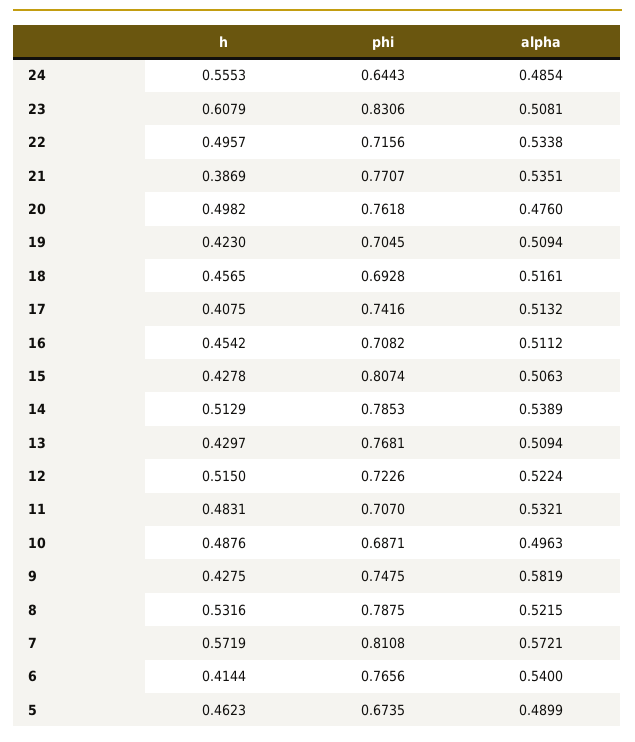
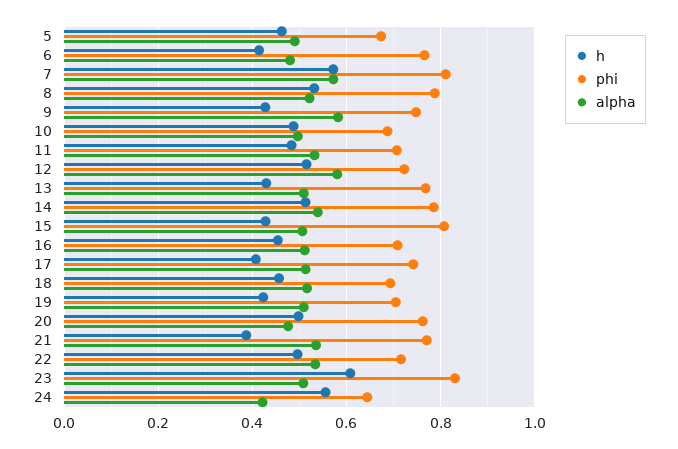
alpha, 24: 0.4854 -> 0.42
alpha, 12: 0.5224 -> 0.58
alpha, 6: 0.54 -> 0.48

